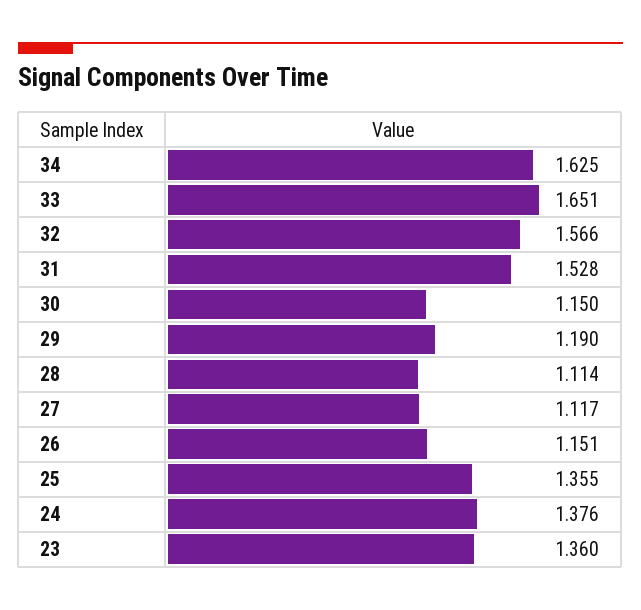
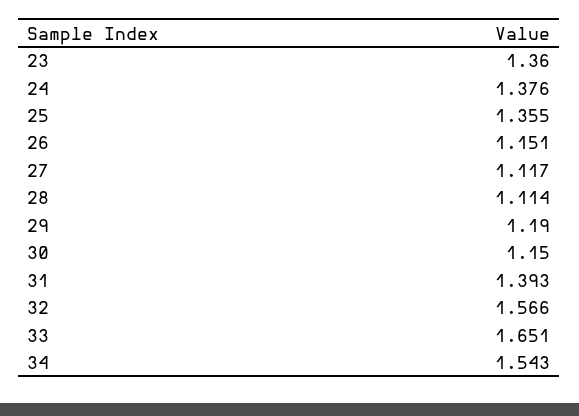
34: 1.625 -> 1.543
31: 1.528 -> 1.393

